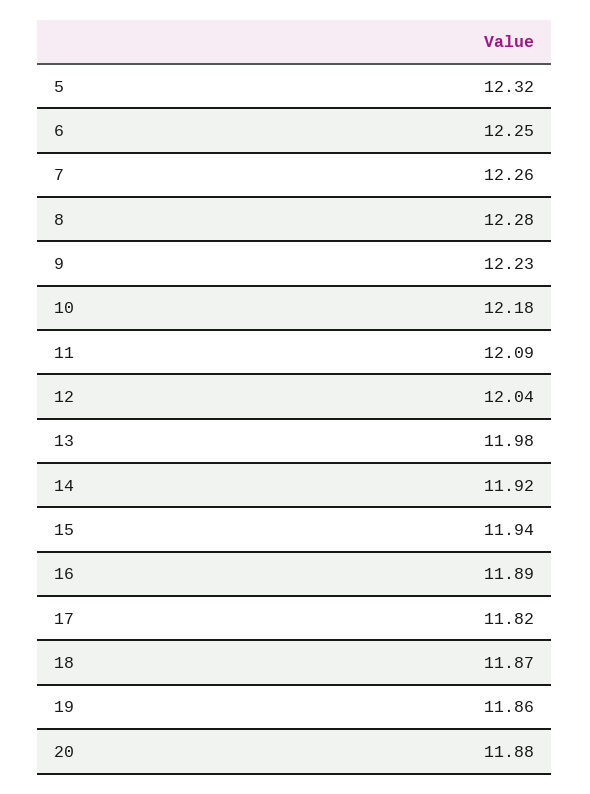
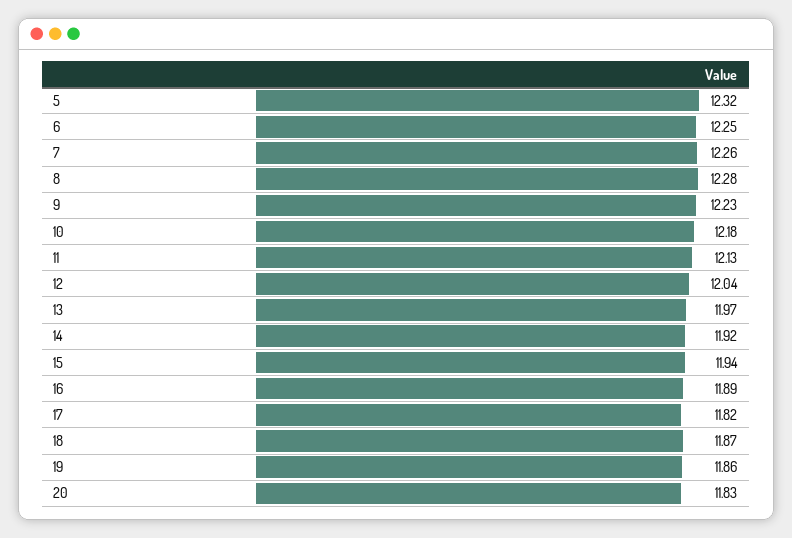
11: 12.09 -> 12.13
13: 11.98 -> 11.97
20: 11.88 -> 11.83

